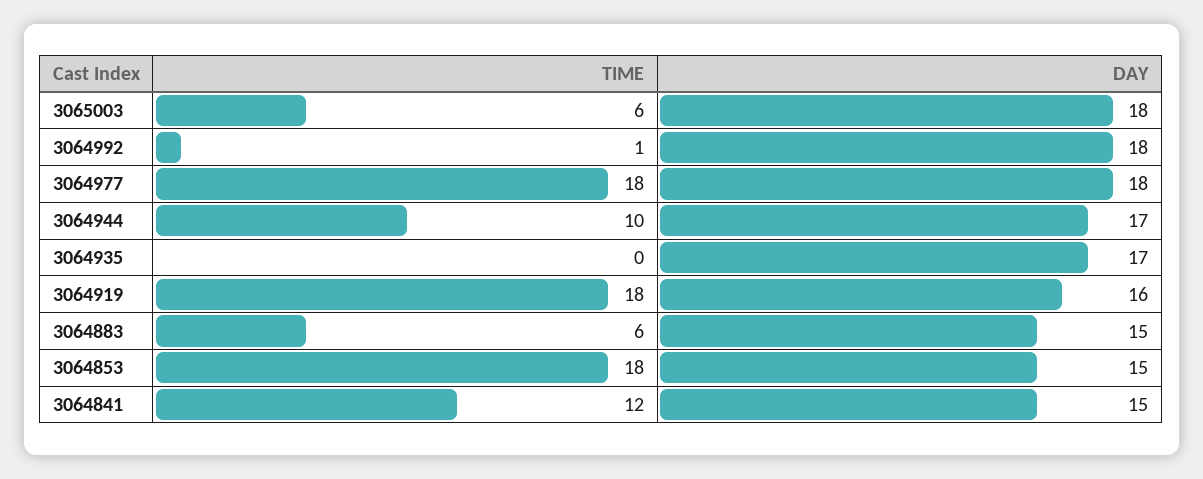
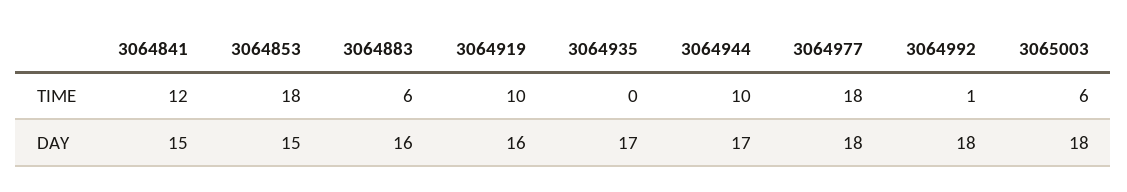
TIME, 3064919: 18 -> 10
DAY, 3064883: 15 -> 16

